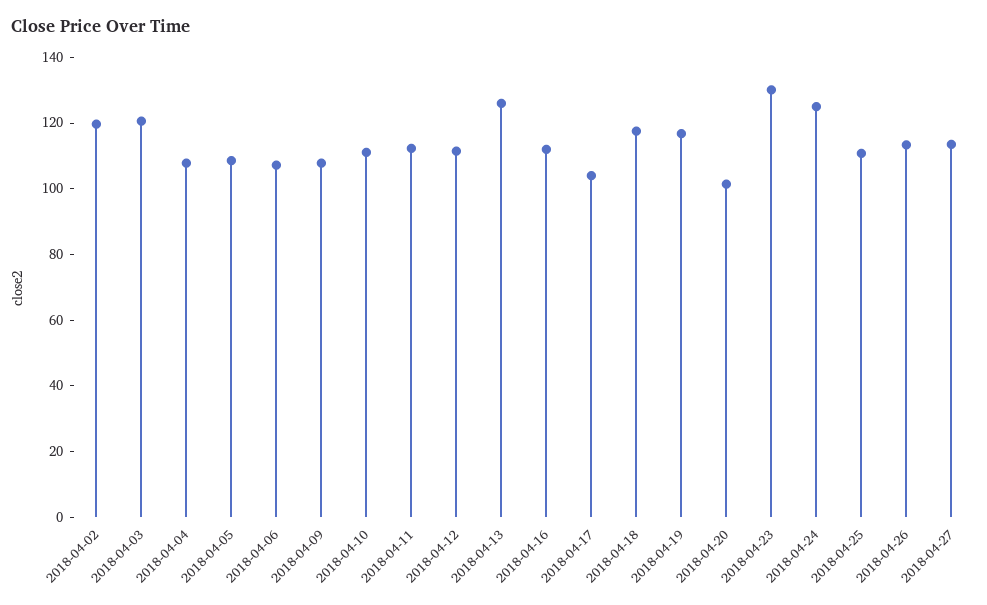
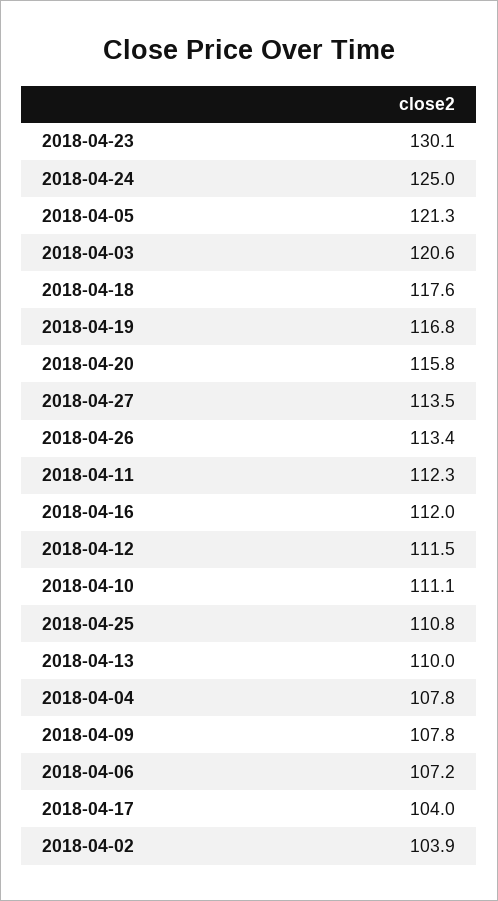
2018-04-02: 120 -> 103.9
2018-04-05: 110 -> 121.3
2018-04-13: 125 -> 110
2018-04-20: 100 -> 115.8

